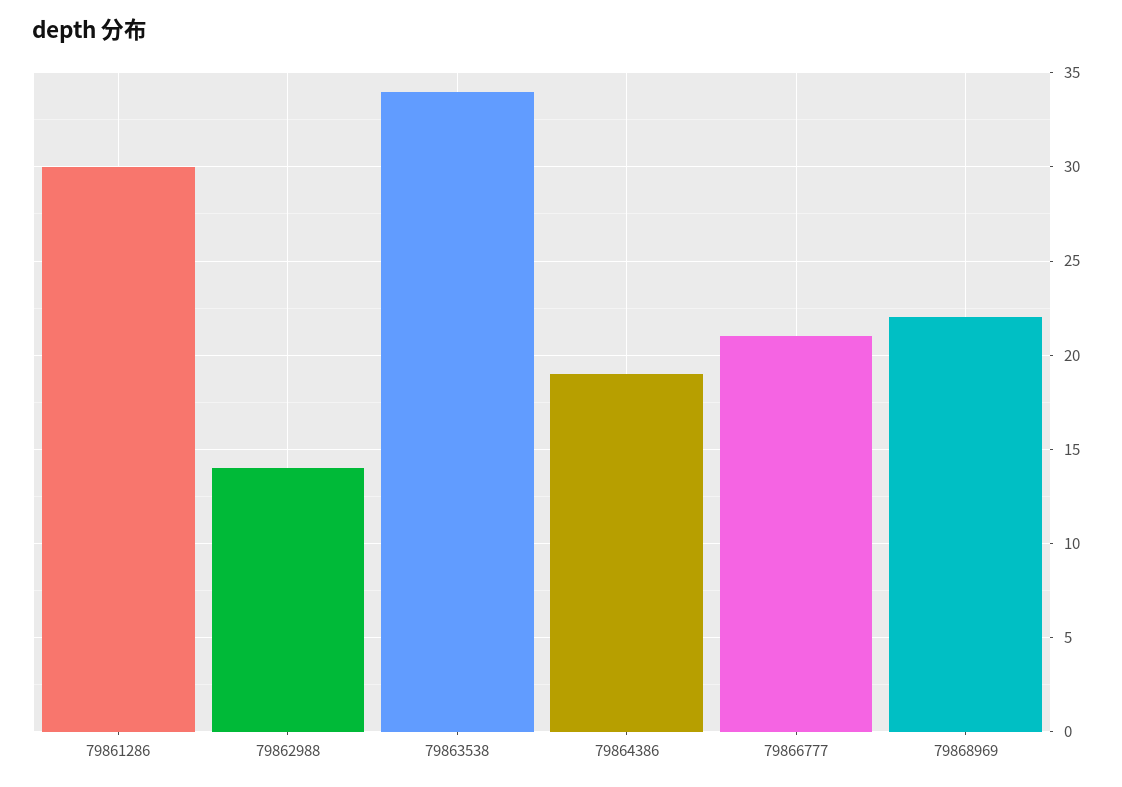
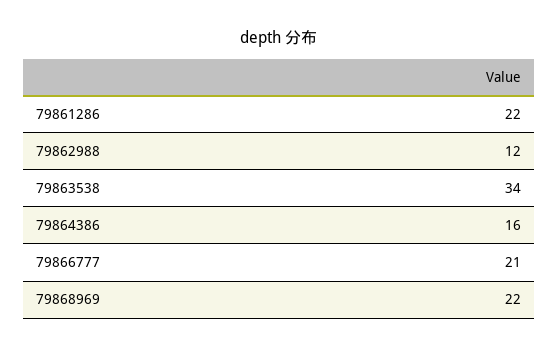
79861286: 30 -> 22
79862988: 14 -> 12
79864386: 19 -> 16

